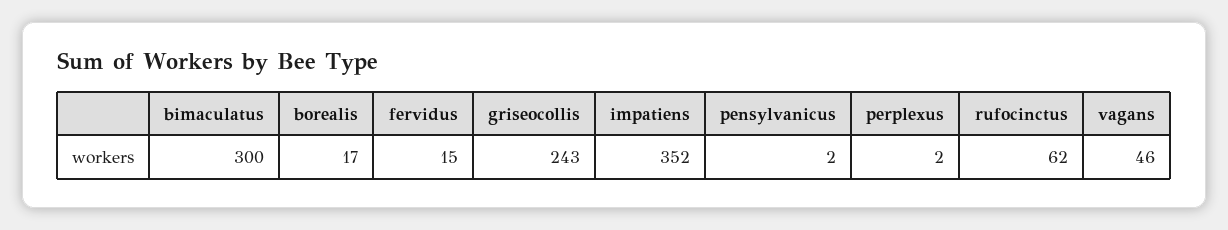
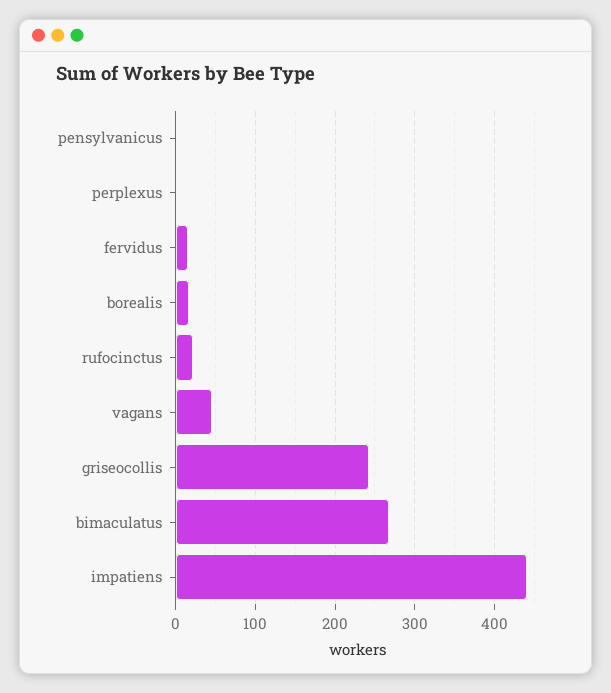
bimaculatus: 300 -> 270
impatiens: 352 -> 440
rufocinctus: 62 -> 20

